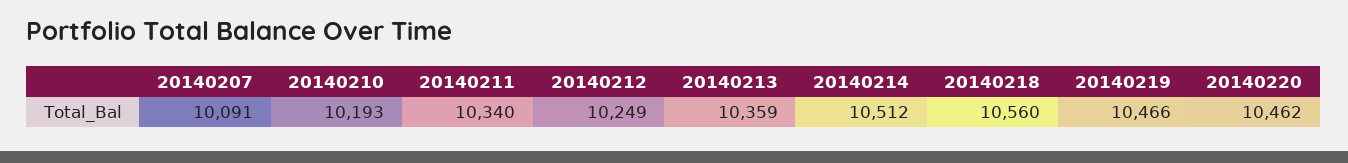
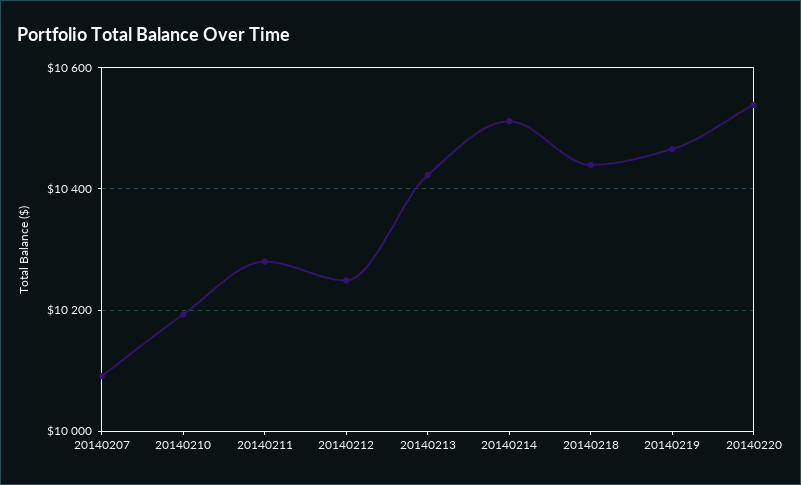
20140211: 10340 -> 10280
20140213: 10359 -> 10420
20140218: 10560 -> 10440
20140220: 10462 -> 10540

